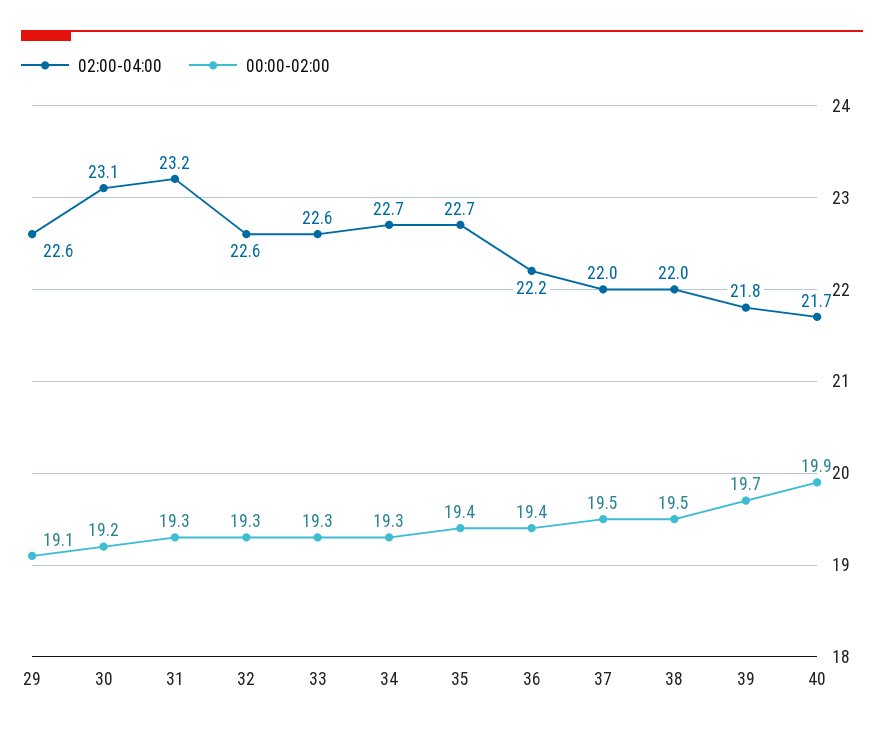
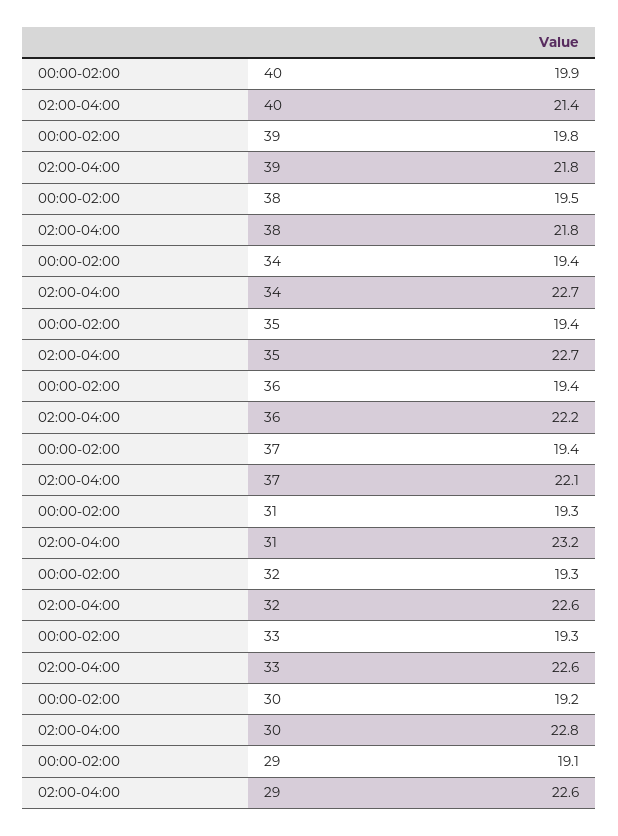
02:00-04:00, 30: 23.1 -> 22.8
00:00-02:00, 34: 19.3 -> 19.4
02:00-04:00, 37: 22 -> 22.1
00:00-02:00, 37: 19.5 -> 19.4
02:00-04:00, 38: 22 -> 21.8
00:00-02:00, 39: 19.7 -> 19.8
02:00-04:00, 40: 21.7 -> 21.4

